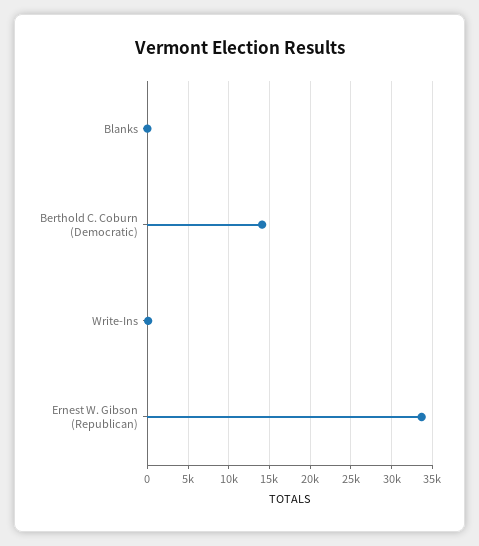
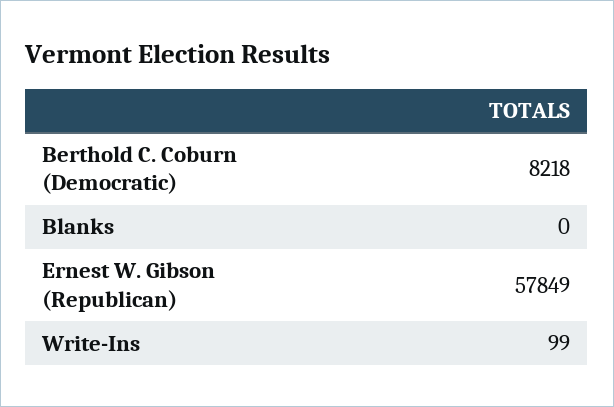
Berthold C. Coburn (Democratic): 14000 -> 8218
Ernest W. Gibson (Republican): 34000 -> 57849

